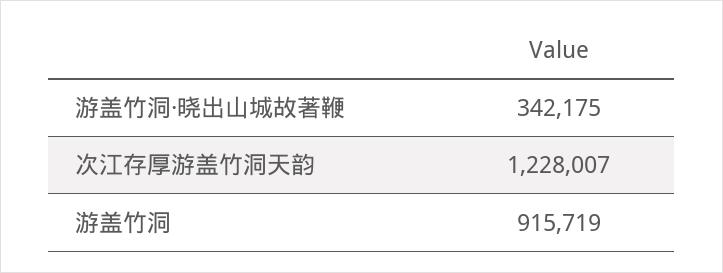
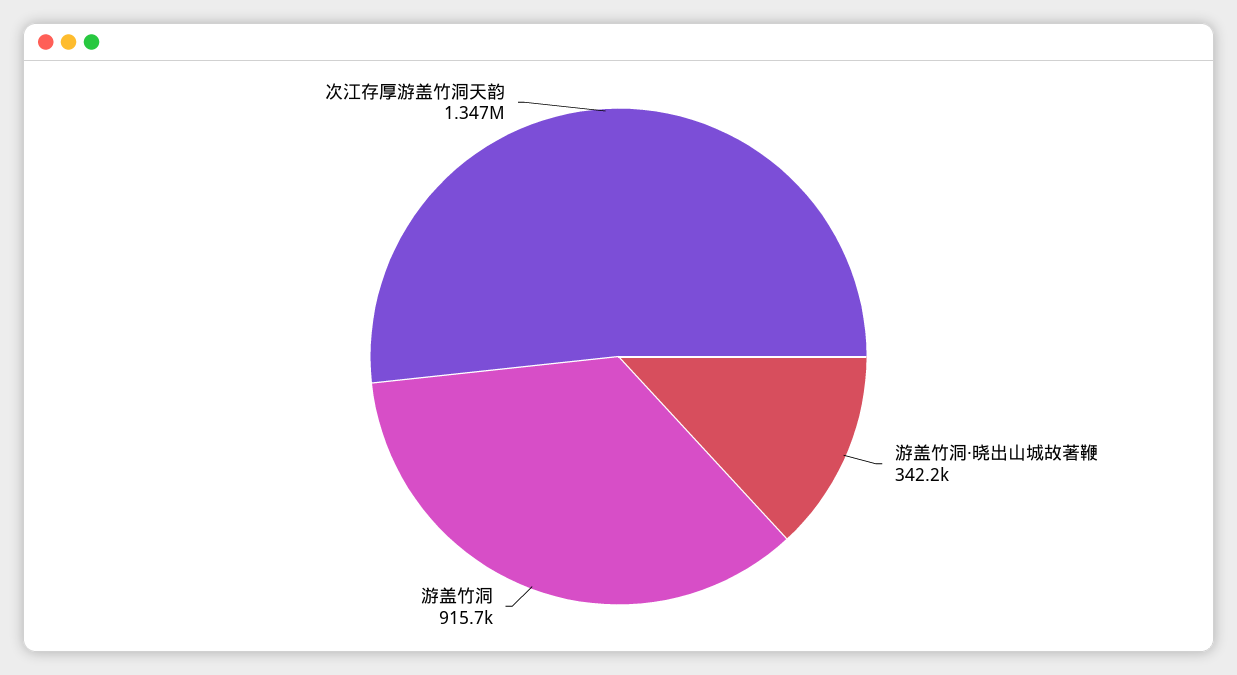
次江存厚游盖竹洞天韵: 1228007 -> 1347000

